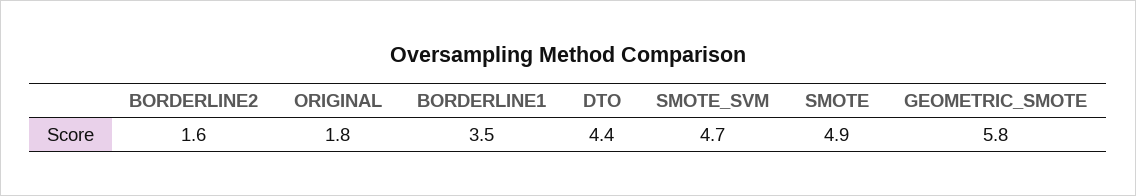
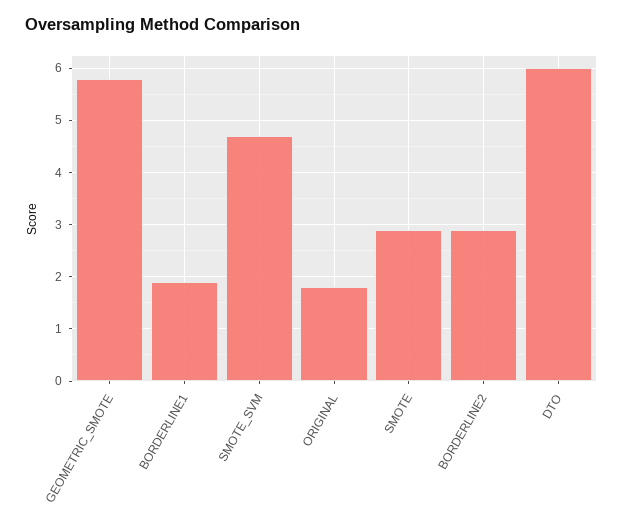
BORDERLINE2: 1.6 -> 3
BORDERLINE1: 3.5 -> 2
DTO: 4.4 -> 6
SMOTE: 4.9 -> 3

